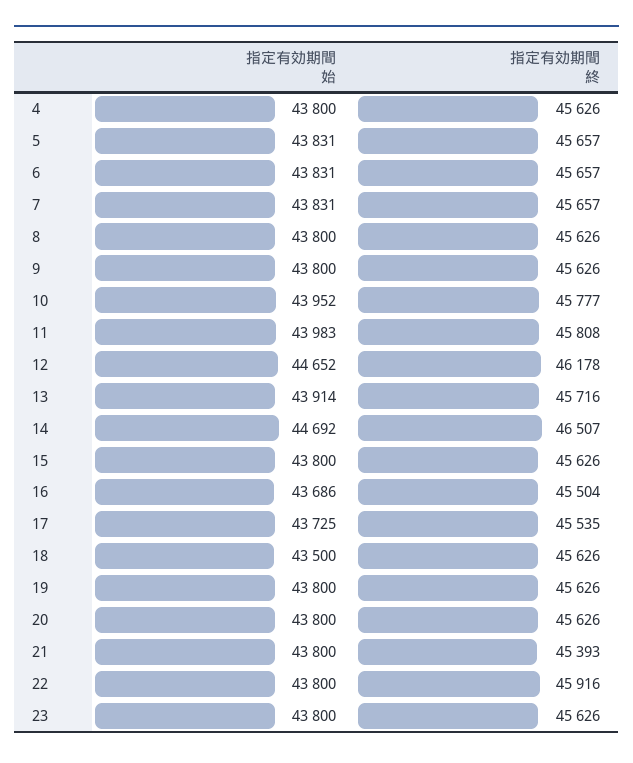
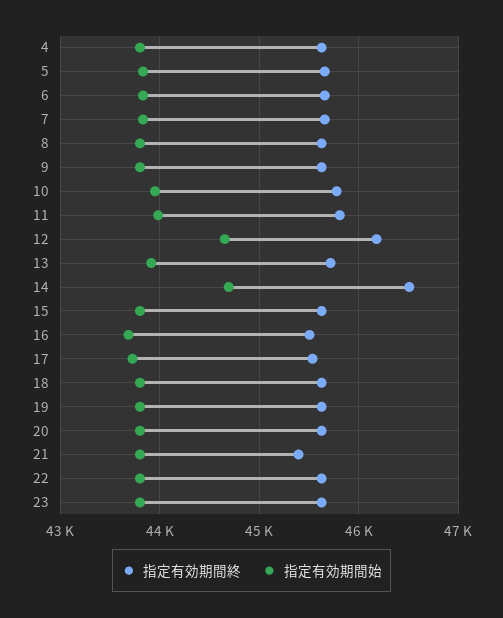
指定有効期間始, 18: 43500 -> 43800
指定有効期間終, 22: 45916 -> 45600

